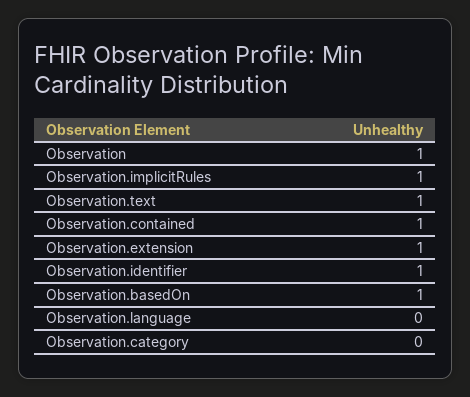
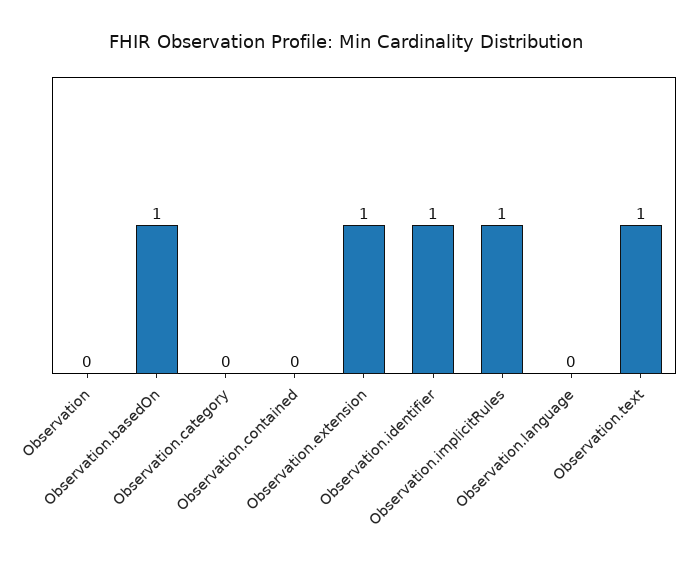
Observation: 1 -> 0
Observation.contained: 1 -> 0

